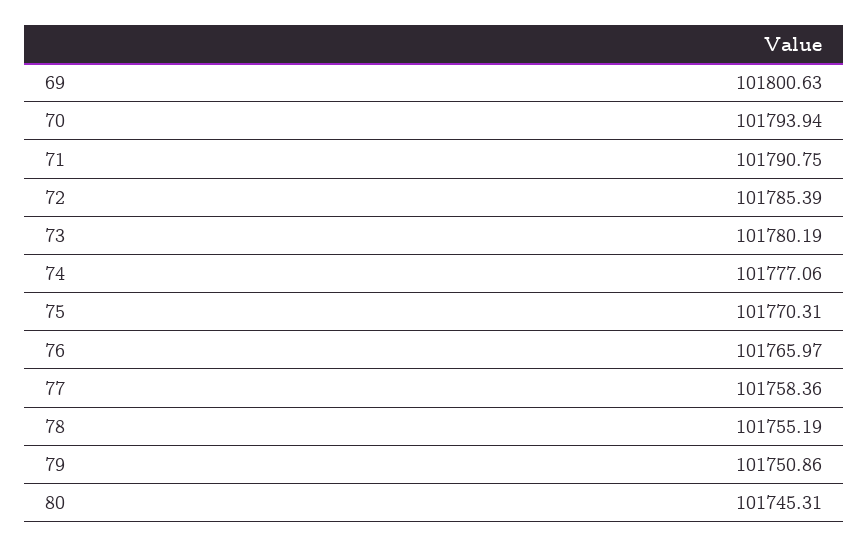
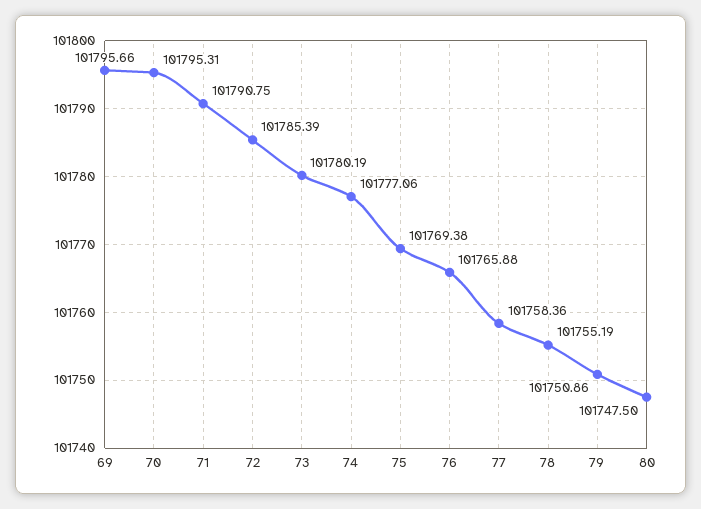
69: 101800.63 -> 101795.66
70: 101793.94 -> 101795.31
75: 101770.31 -> 101769.38
76: 101765.97 -> 101765.88
80: 101745.31 -> 101747.5

